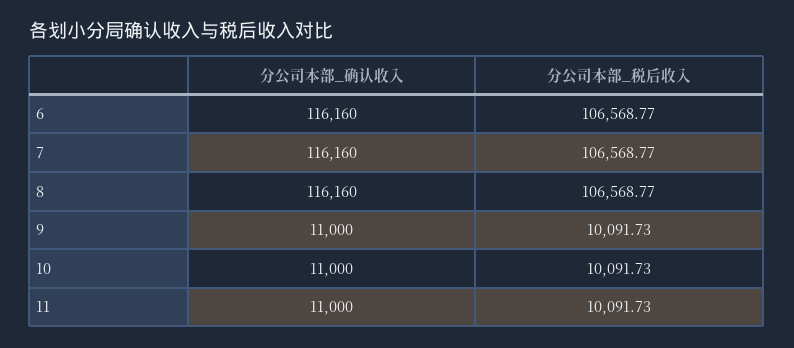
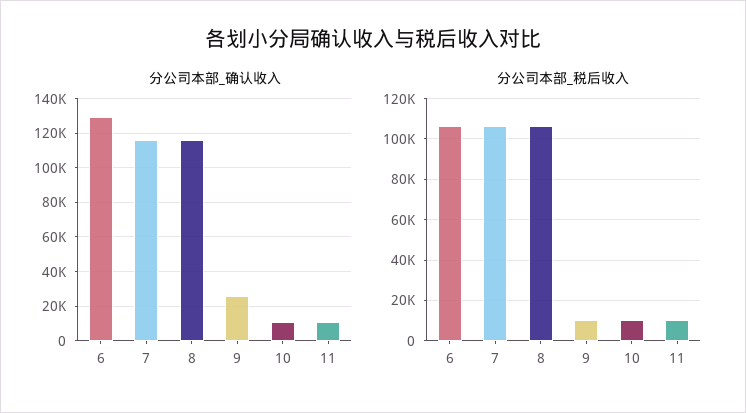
分公司本部_确认收入, 6: 116160 -> 130000
分公司本部_确认收入, 9: 11000 -> 25000

